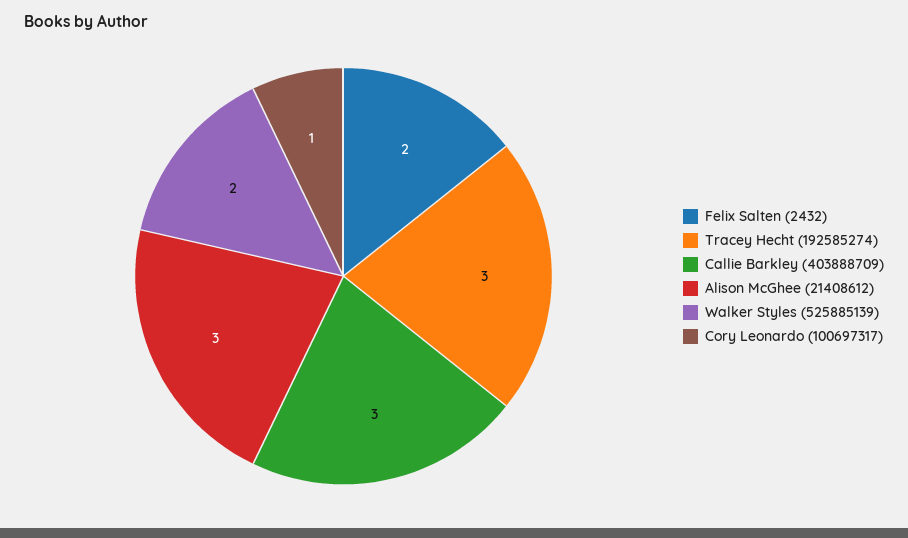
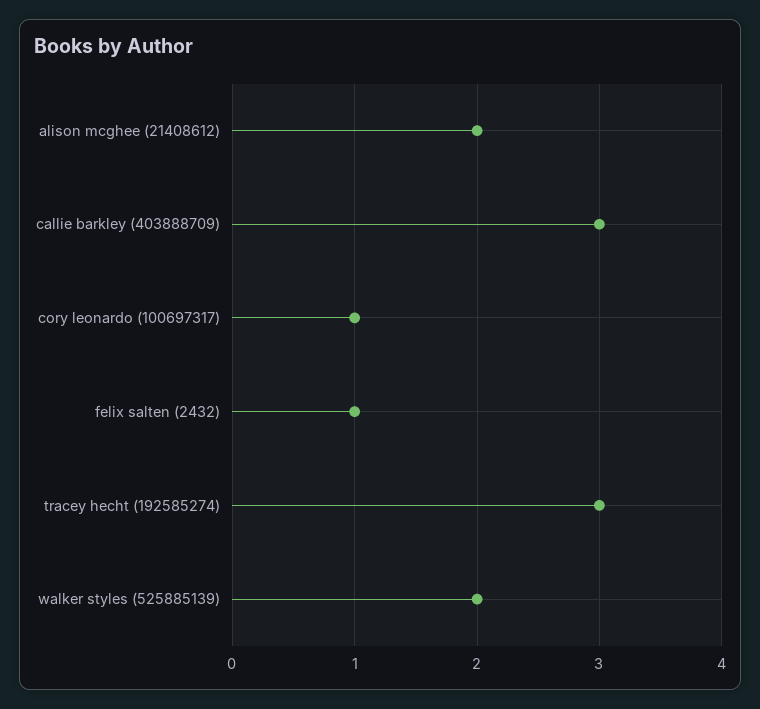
Felix Salten (2432): 2 -> 1
Alison McGhee (21408612): 3 -> 2

